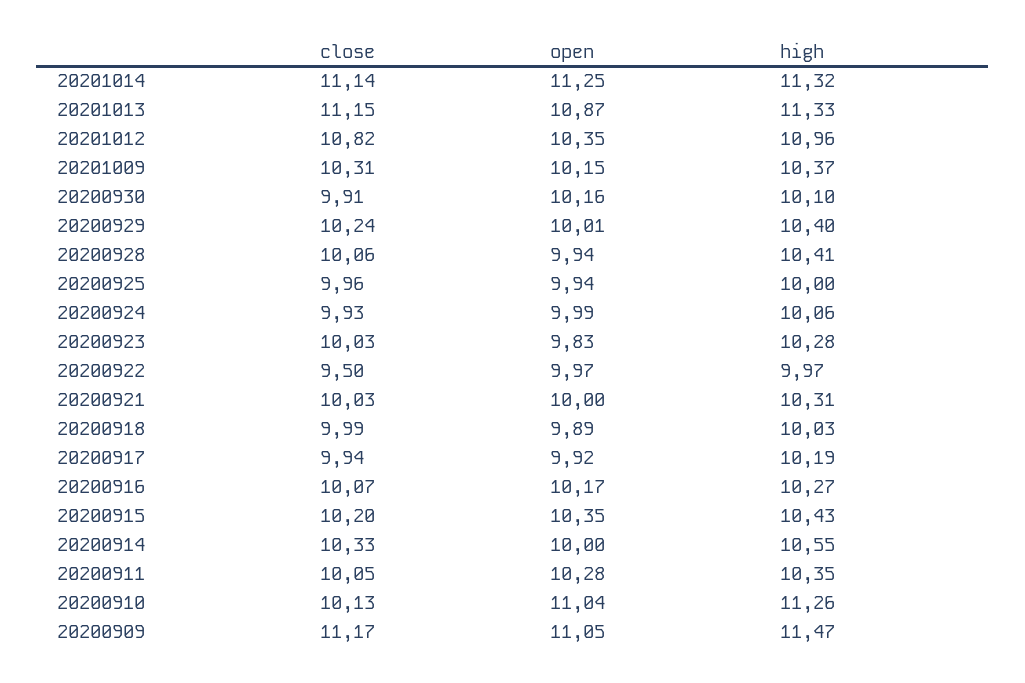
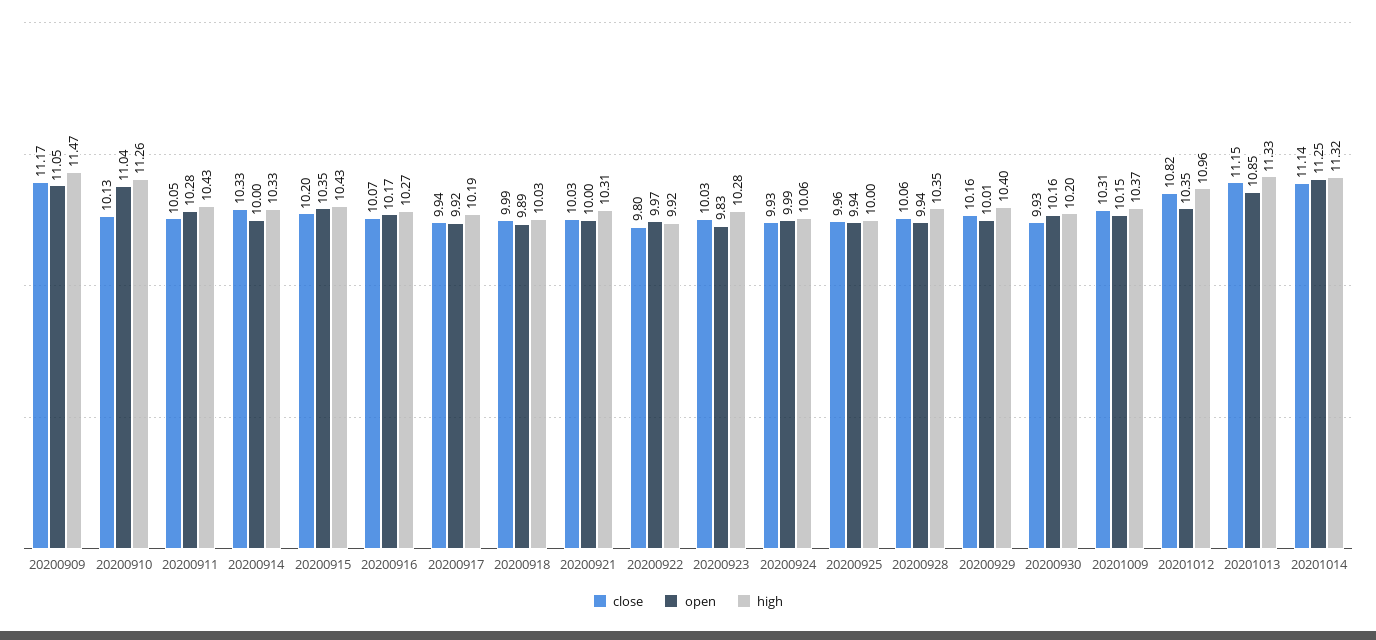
open, 20201013: 10.87 -> 10.85
close, 20200930: 9.91 -> 9.93
high, 20200930: 10.1 -> 10.2
close, 20200929: 10.24 -> 10.16
high, 20200928: 10.41 -> 10.35
close, 20200922: 9.5 -> 9.8
high, 20200922: 9.97 -> 9.92
high, 20200914: 10.55 -> 10.33
high, 20200911: 10.35 -> 10.43

